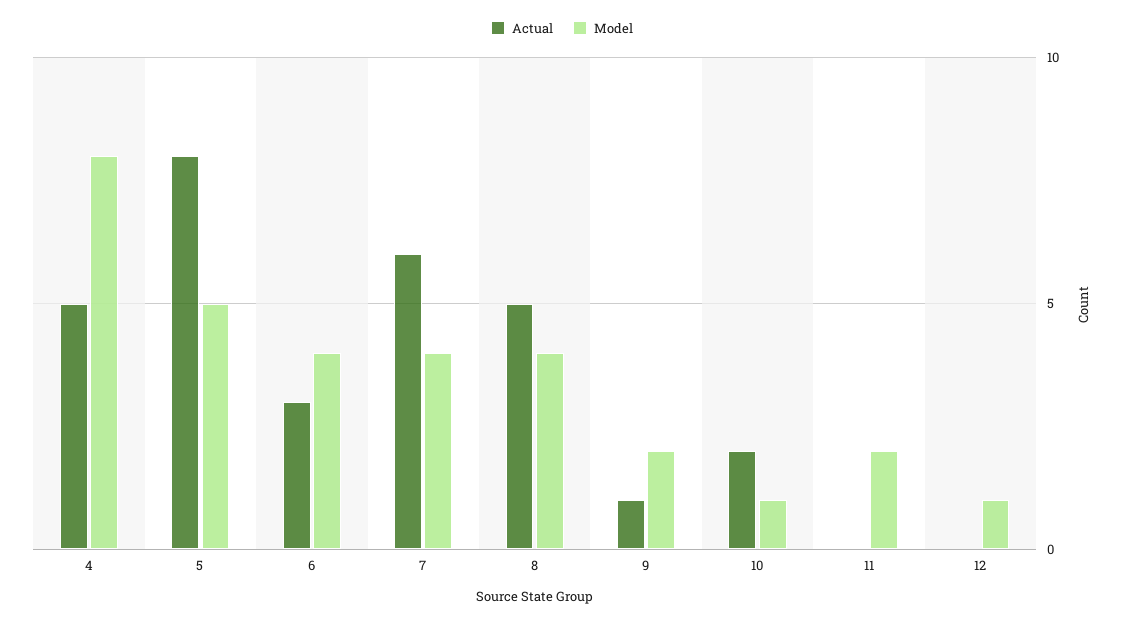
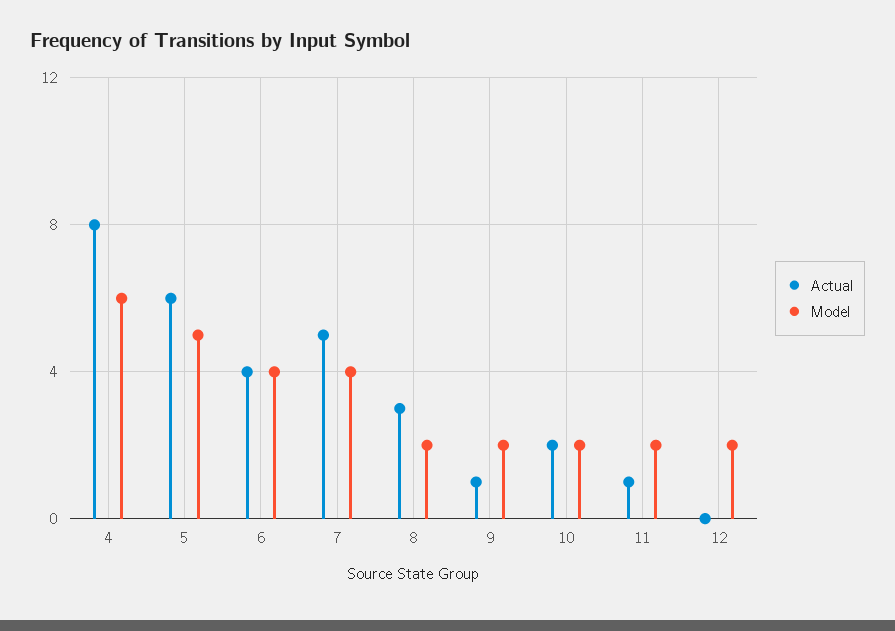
Actual, 4: 5 -> 8
Model, 4: 8 -> 6
Actual, 5: 8 -> 6
Actual, 6: 3 -> 4
Actual, 7: 6 -> 5
Actual, 8: 5 -> 3
Model, 8: 4 -> 2
Model, 10: 1 -> 2
Actual, 11: 0 -> 1
Model, 12: 1 -> 2

